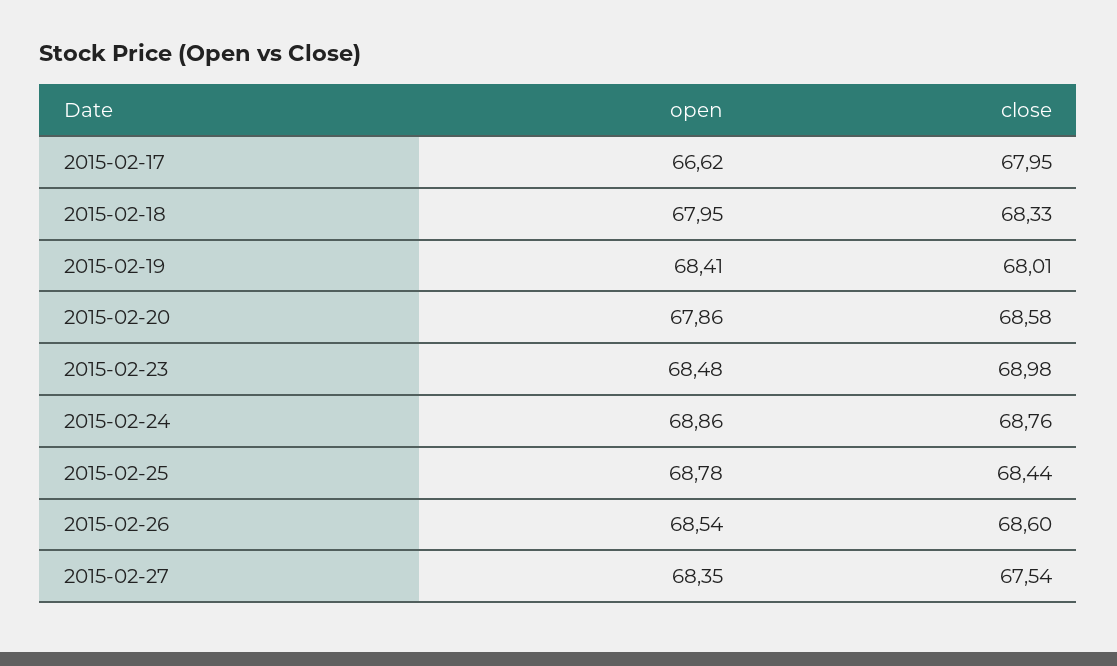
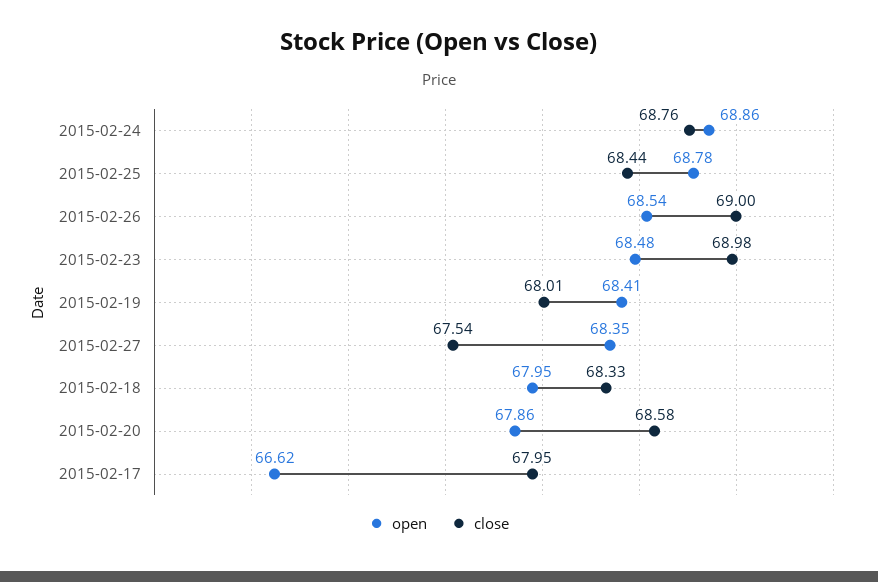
close, 2015-02-26: 68.6 -> 69

